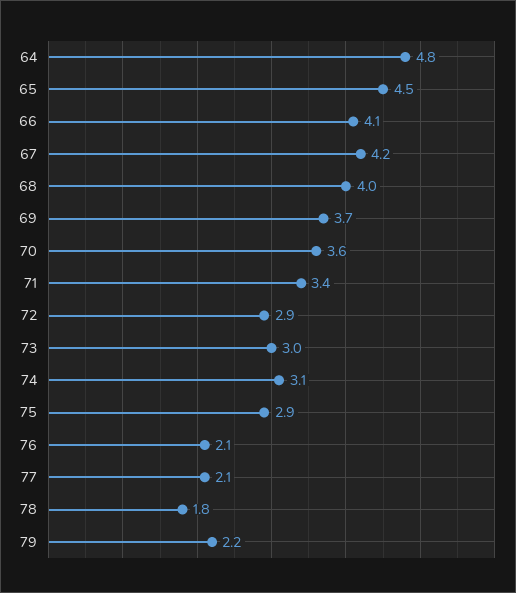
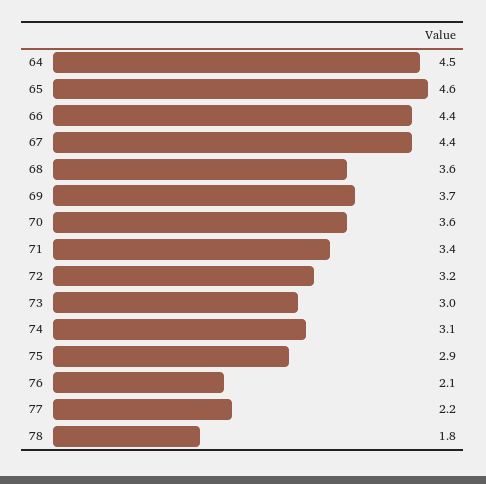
64: 4.8 -> 4.5
65: 4.5 -> 4.6
66: 4.1 -> 4.4
67: 4.2 -> 4.4
68: 4 -> 3.6
72: 2.9 -> 3.2
77: 2.1 -> 2.2
79: 2.2 -> none

